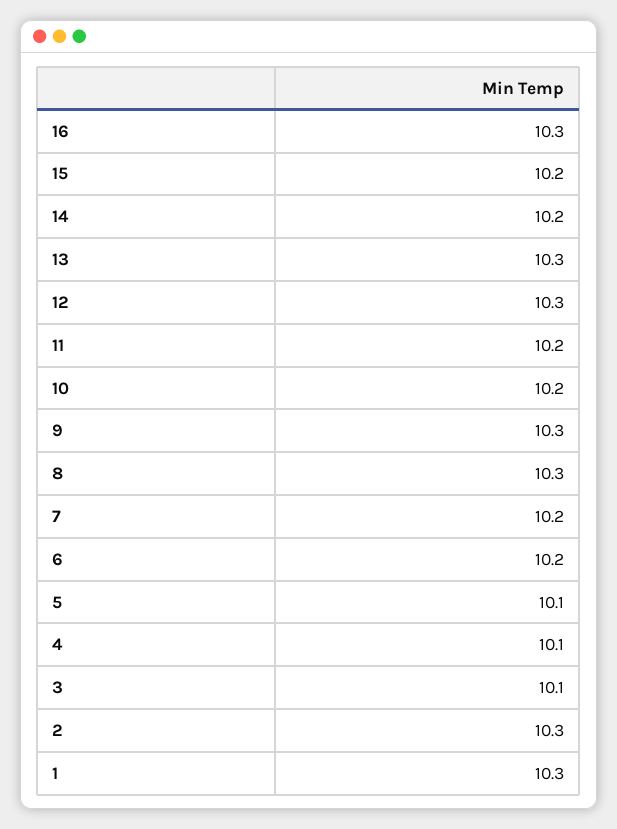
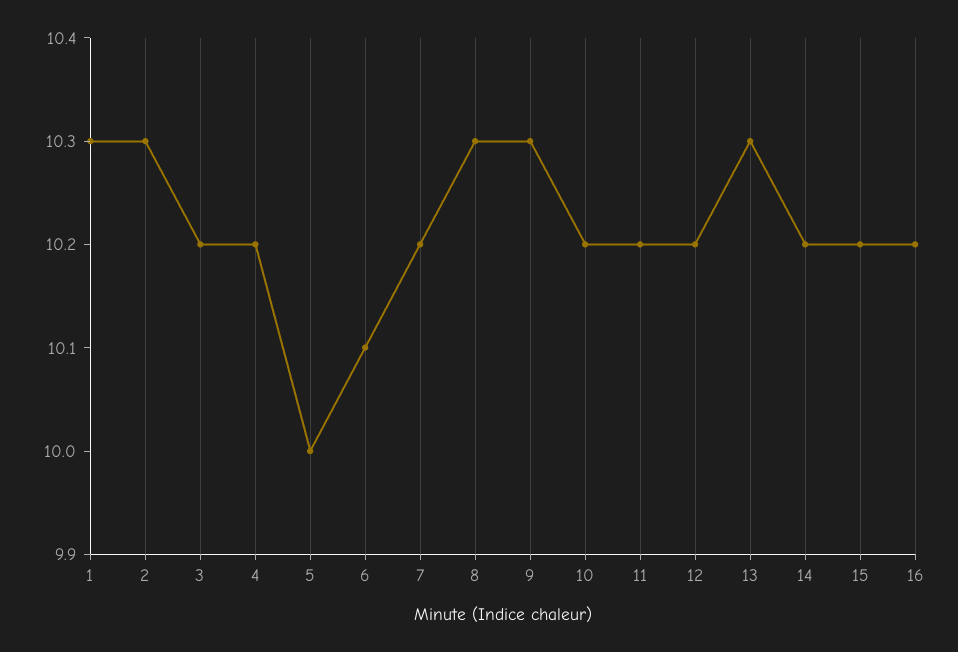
16: 10.3 -> 10.2
12: 10.3 -> 10.2
6: 10.2 -> 10.1
5: 10.1 -> 10
4: 10.1 -> 10.2
3: 10.1 -> 10.2

